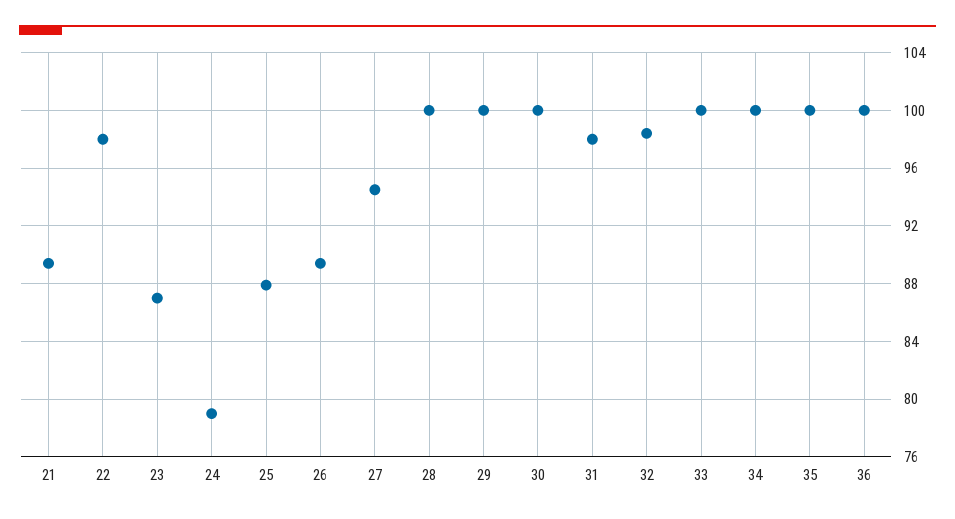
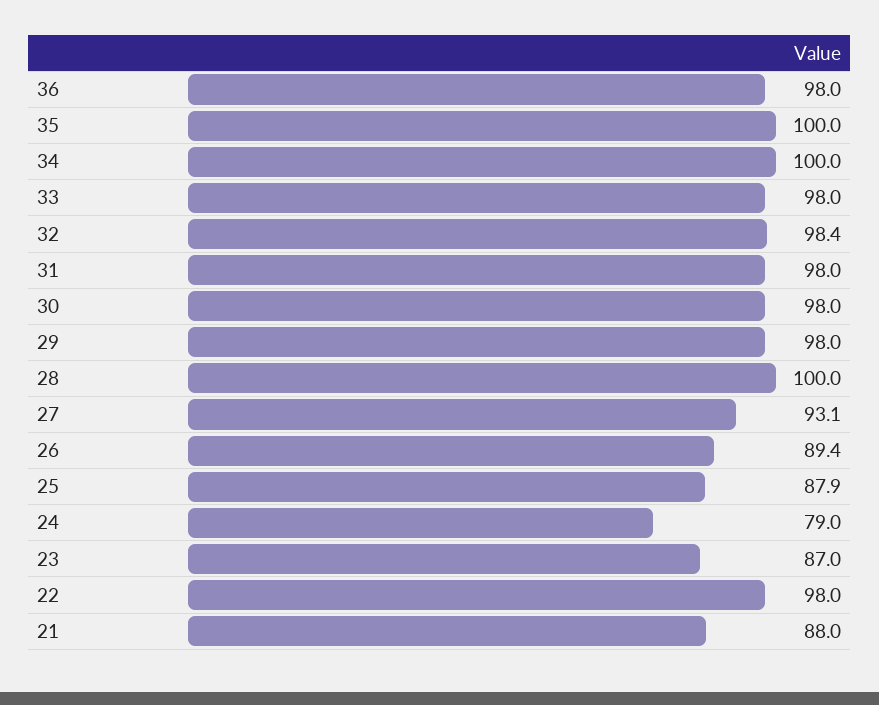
21: 89.5 -> 88
27: 94.5 -> 93.1
29: 100 -> 98
30: 100 -> 98
33: 100 -> 98
36: 100 -> 98

